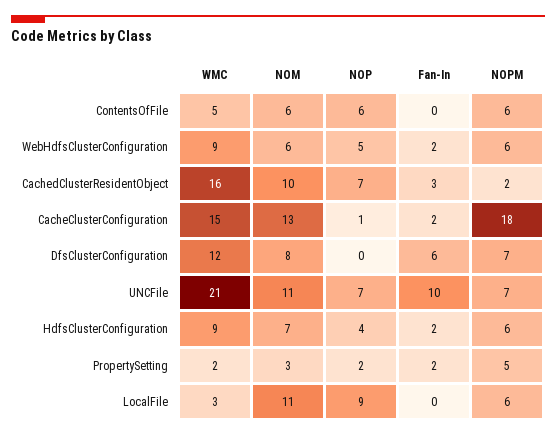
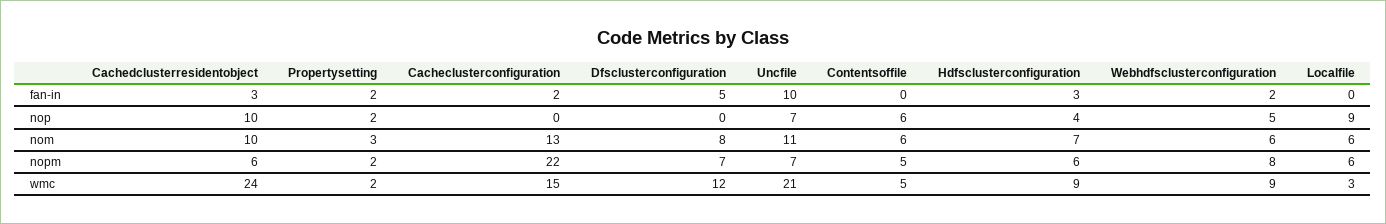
NOPM, ContentsOfFile: 6 -> 5
NOPM, WebHdfsClusterConfiguration: 6 -> 8
WMC, CachedClusterResidentObject: 16 -> 24
NOP, CachedClusterResidentObject: 7 -> 10
NOPM, CachedClusterResidentObject: 2 -> 6
NOP, CacheClusterConfiguration: 1 -> 0
NOPM, CacheClusterConfiguration: 18 -> 22
Fan-In, DfsClusterConfiguration: 6 -> 5
Fan-In, HdfsClusterConfiguration: 2 -> 3
NOPM, PropertySetting: 5 -> 2
NOM, LocalFile: 11 -> 6

